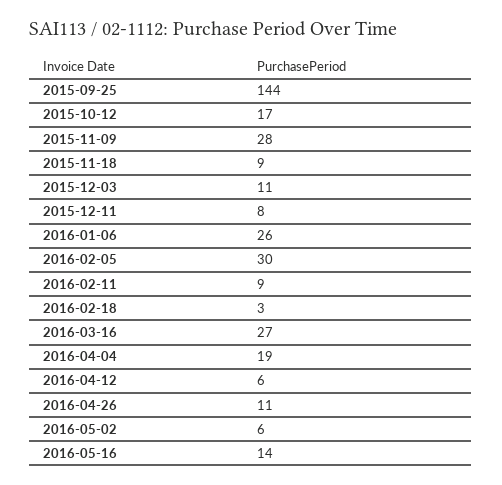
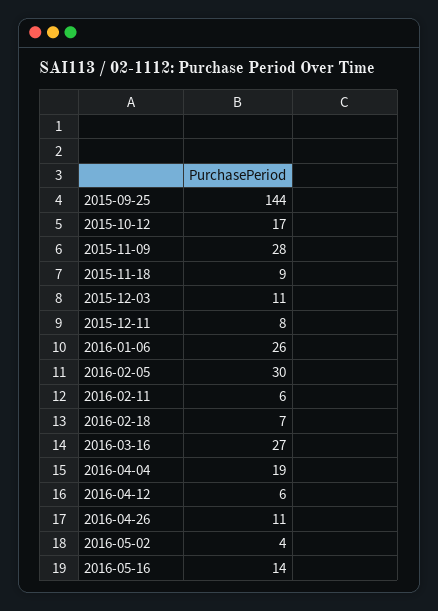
2016-02-11: 9 -> 6
2016-02-18: 3 -> 7
2016-05-02: 6 -> 4

